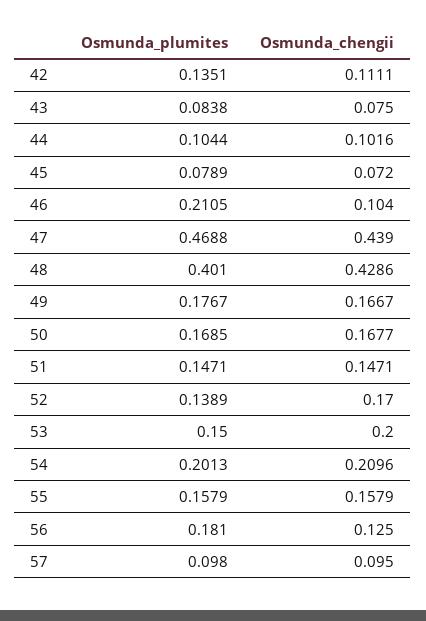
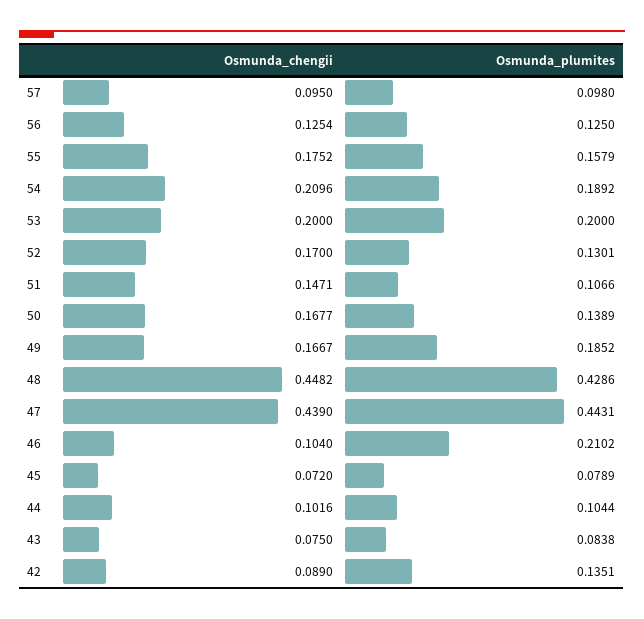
Osmunda_chengii, 42: 0.1111 -> 0.089
Osmunda_plumites, 46: 0.2105 -> 0.2102
Osmunda_plumites, 47: 0.4688 -> 0.4431
Osmunda_plumites, 48: 0.401 -> 0.4286
Osmunda_chengii, 48: 0.4286 -> 0.4482
Osmunda_plumites, 49: 0.1767 -> 0.1852
Osmunda_plumites, 50: 0.1685 -> 0.1389
Osmunda_plumites, 51: 0.1471 -> 0.1066
Osmunda_plumites, 52: 0.1389 -> 0.1301
Osmunda_plumites, 53: 0.15 -> 0.2
Osmunda_plumites, 54: 0.2013 -> 0.1892
Osmunda_chengii, 55: 0.1579 -> 0.1752
Osmunda_plumites, 56: 0.181 -> 0.125
Osmunda_chengii, 56: 0.125 -> 0.1254

